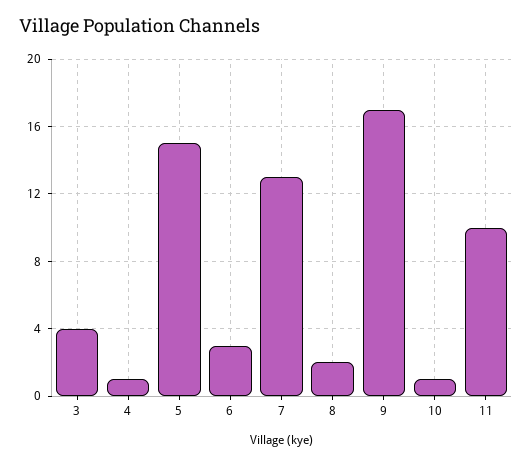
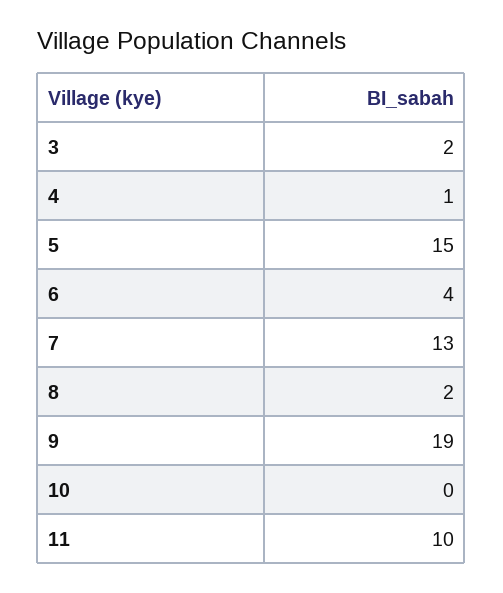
3: 4 -> 2
6: 3 -> 4
9: 17 -> 19
10: 1 -> 0

